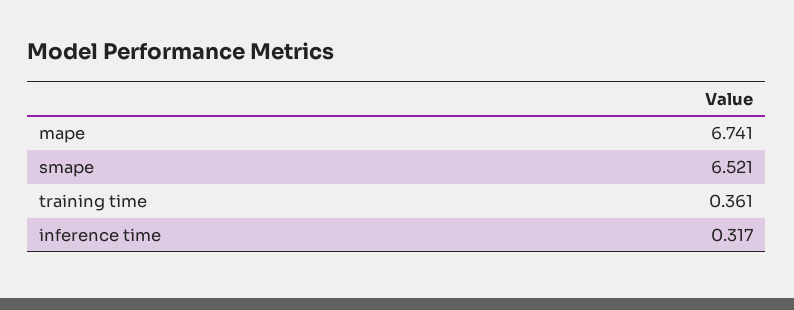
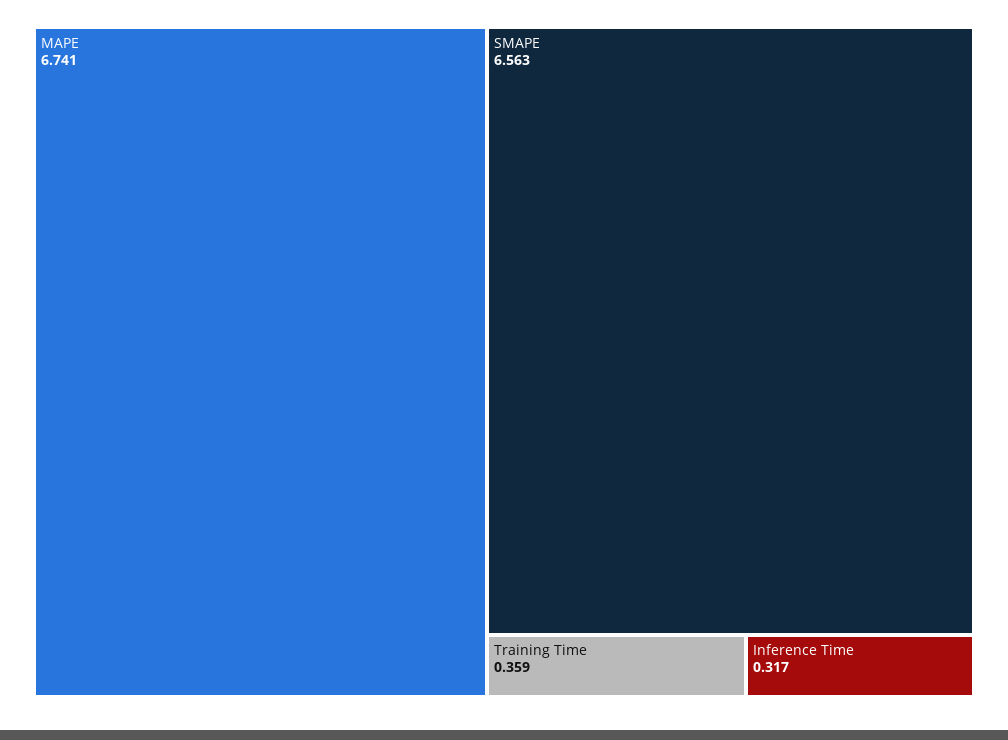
smape: 6.521 -> 6.563
training time: 0.361 -> 0.359

